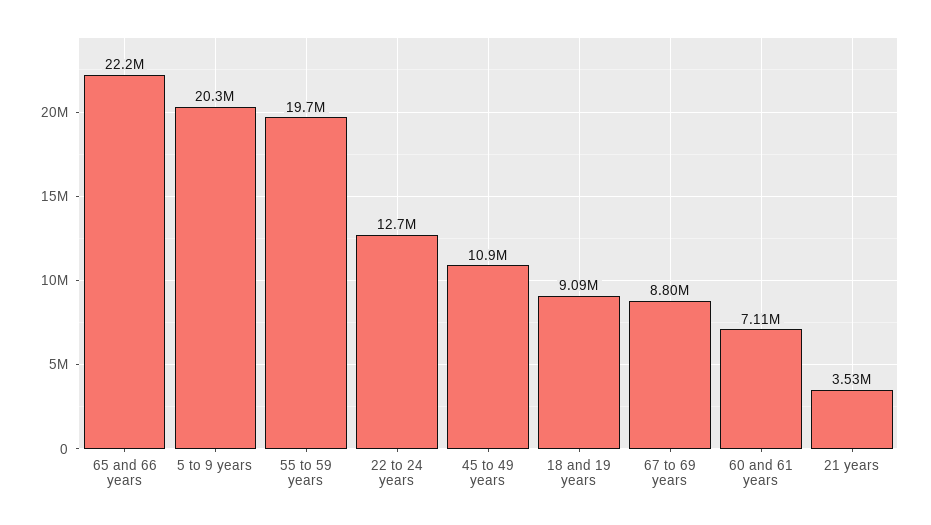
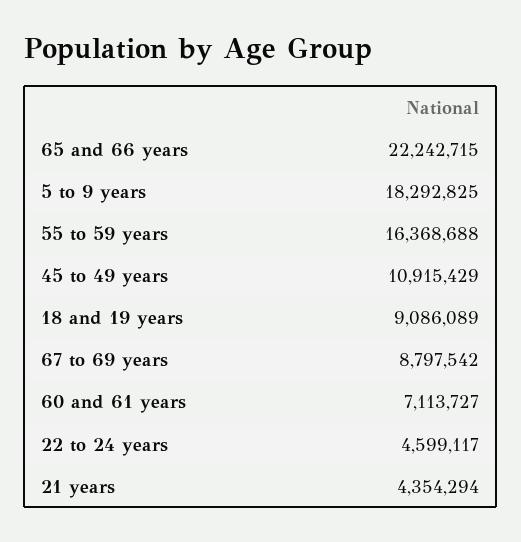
5 to 9 years: 20300000 -> 18292825
55 to 59 years: 19700000 -> 16368688
22 to 24 years: 12700000 -> 4599117
21 years: 3530000 -> 4354294

